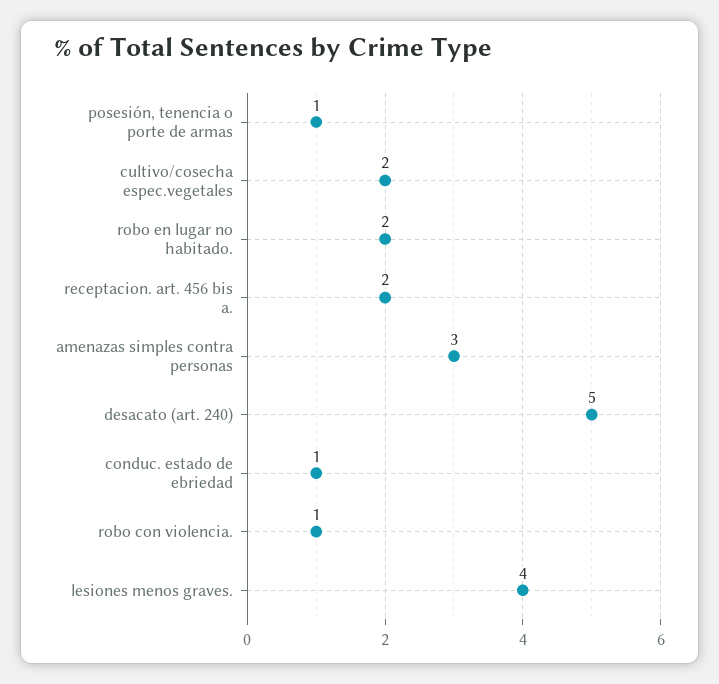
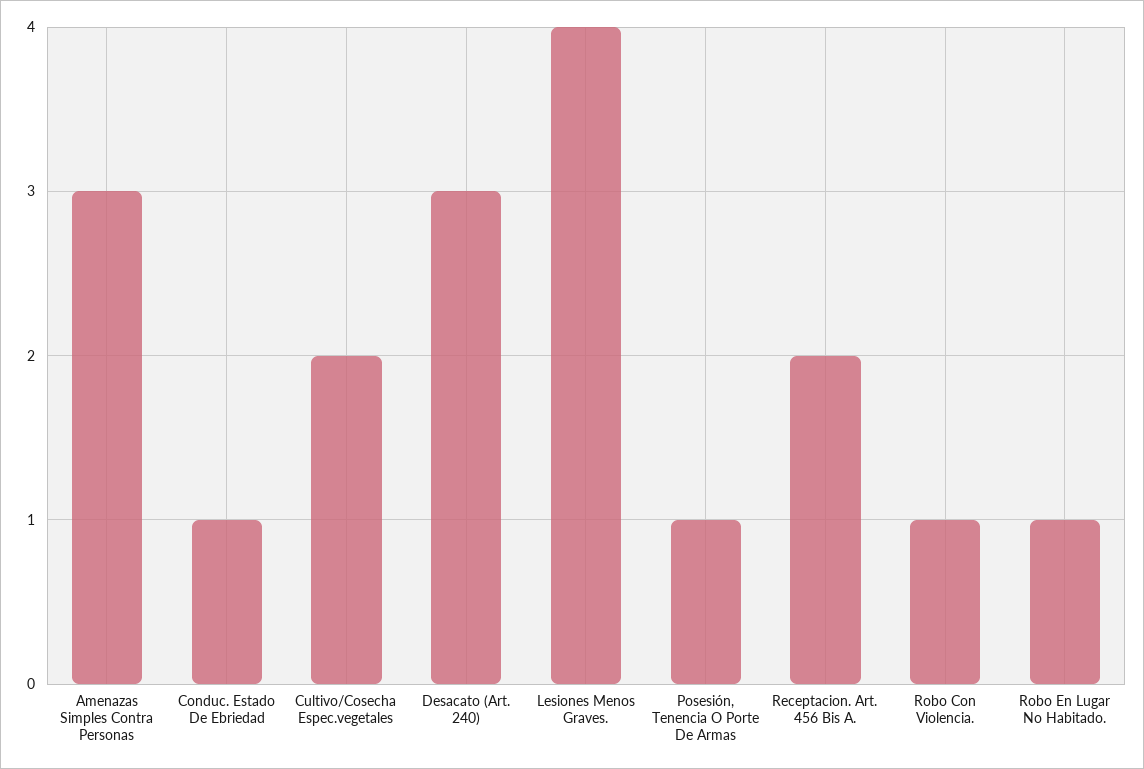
robo en lugar no habitado.: 2 -> 1
desacato (art. 240): 5 -> 3

